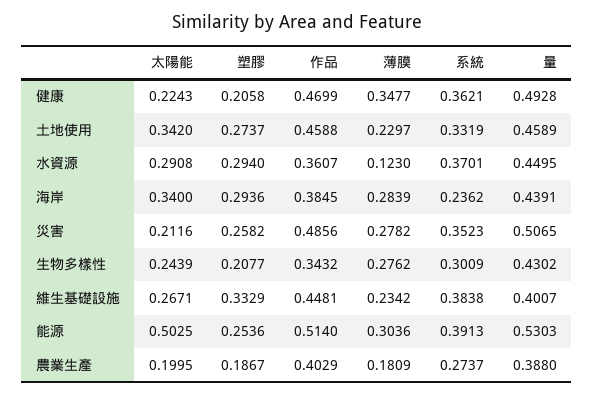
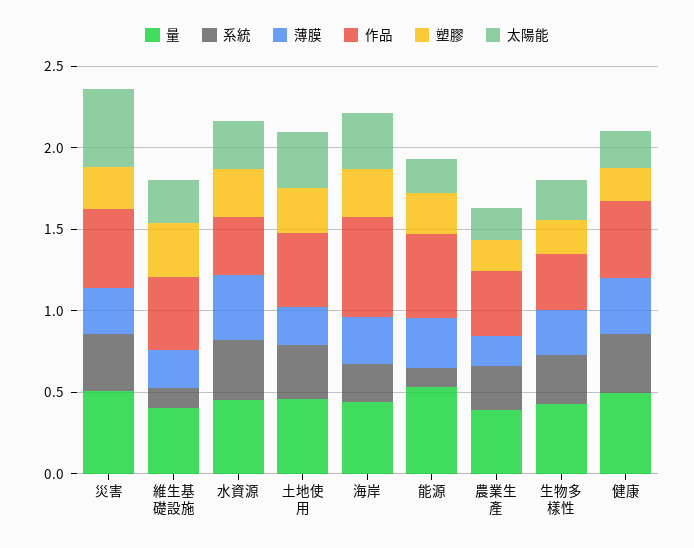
薄膜, 水資源: 0.123 -> 0.4
作品, 海岸: 0.3845 -> 0.6
太陽能, 災害: 0.2116 -> 0.5
系統, 維生基礎設施: 0.3838 -> 0.1
太陽能, 能源: 0.5025 -> 0.2
系統, 能源: 0.3913 -> 0.1

